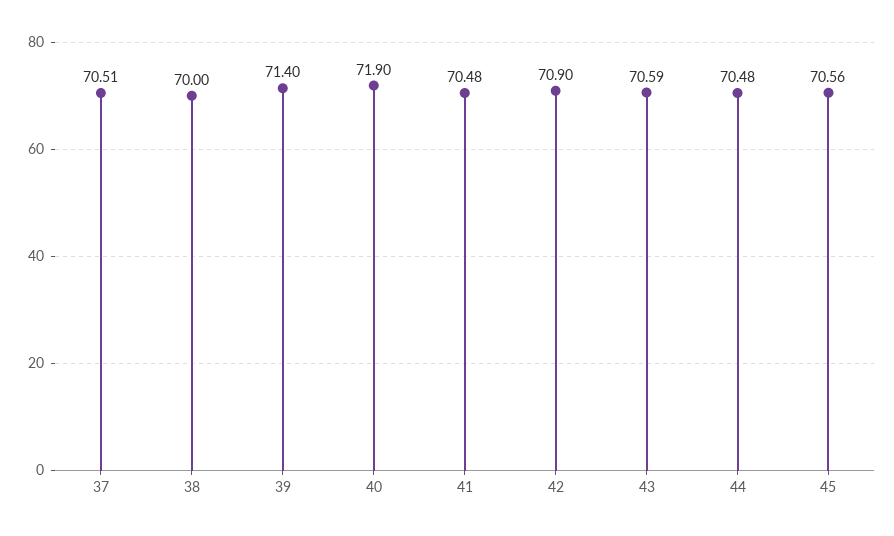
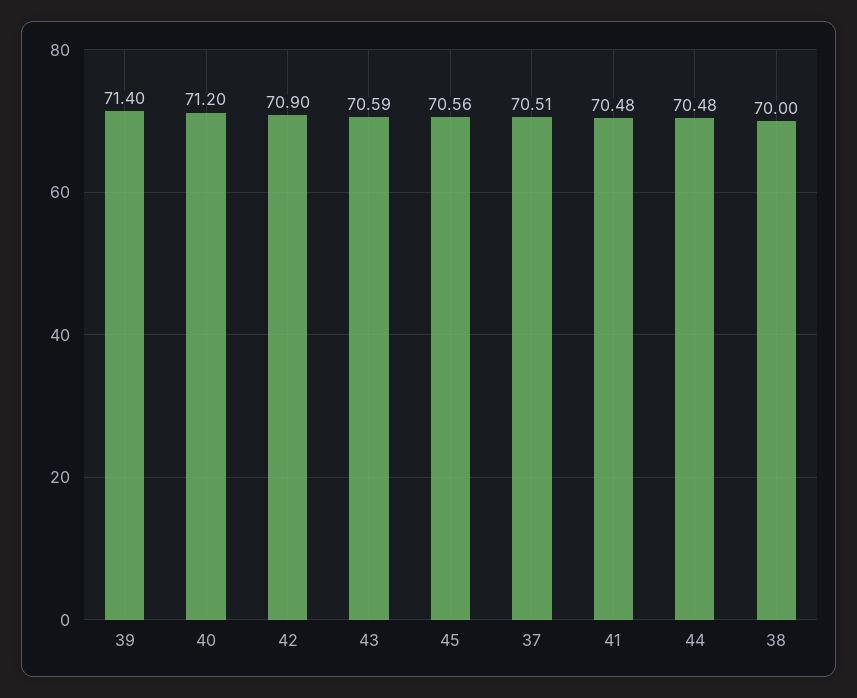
40: 71.9 -> 71.2

